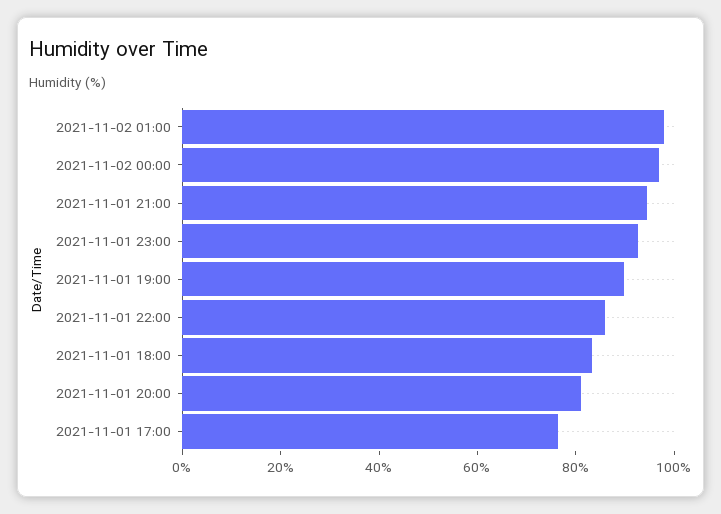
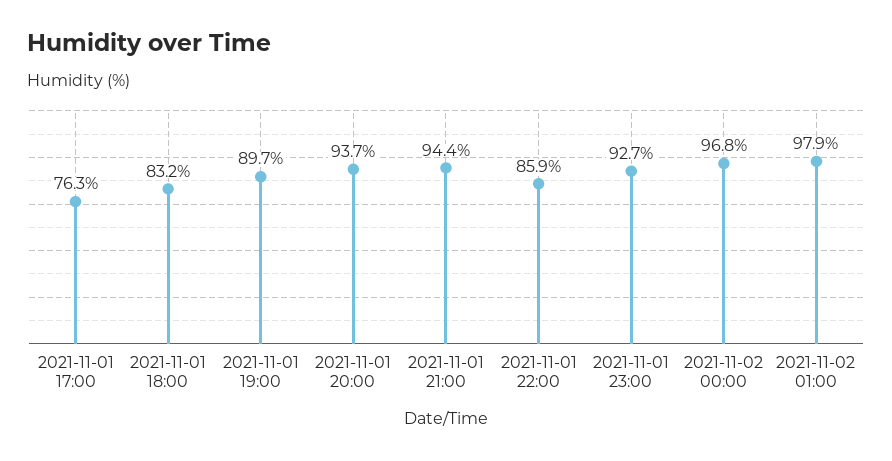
2021-11-01 20:00: 80 -> 93.7

